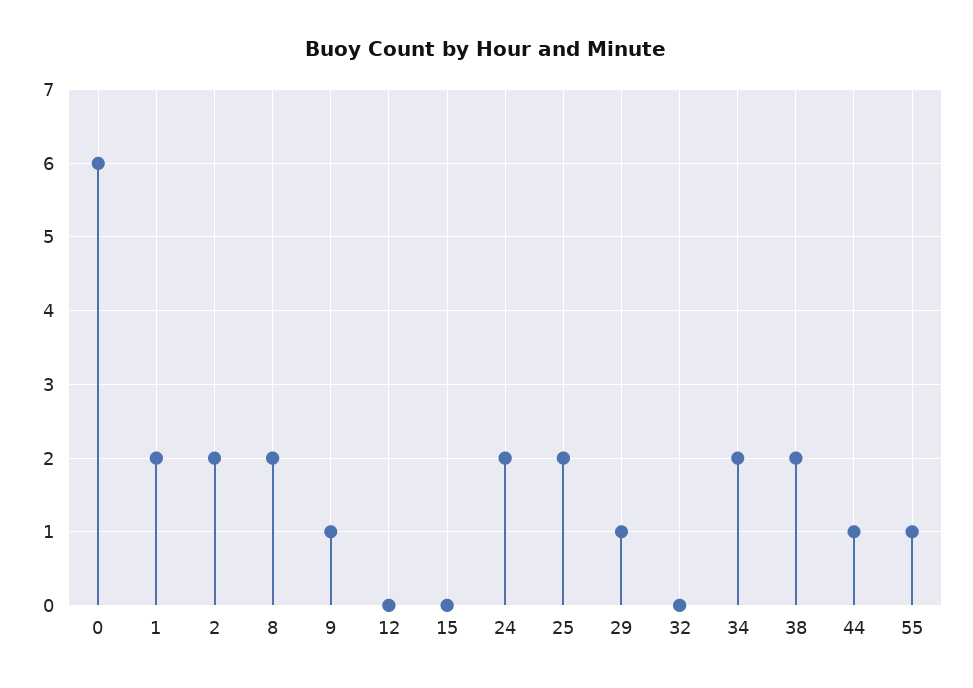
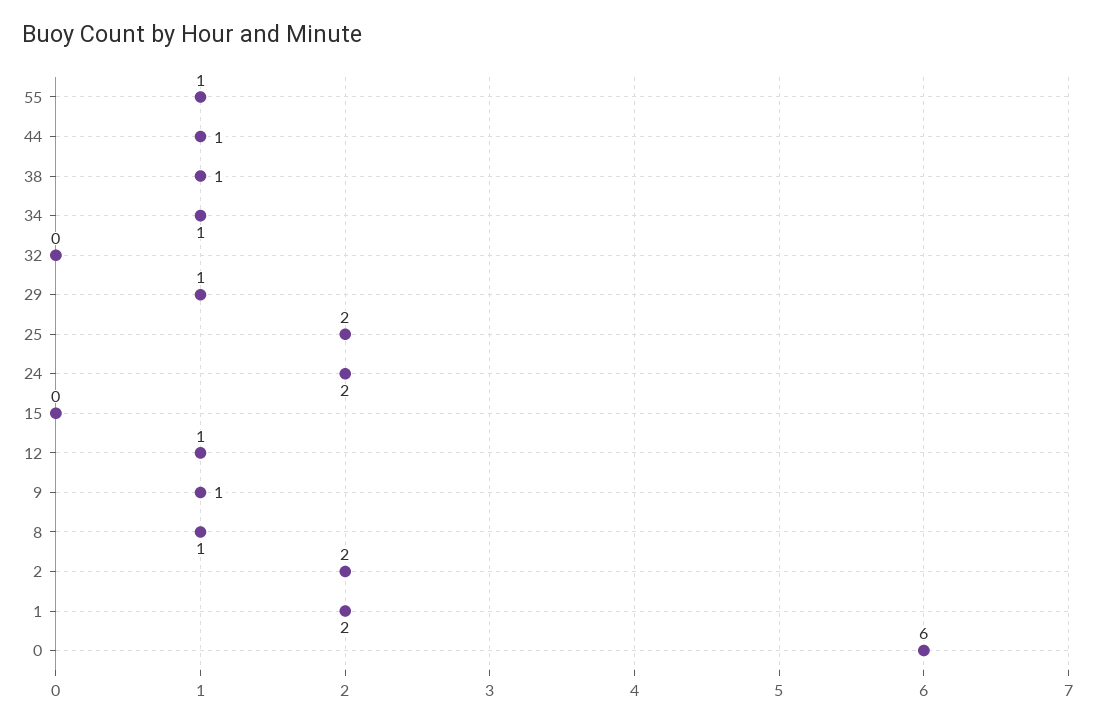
8: 2 -> 1
12: 0 -> 1
34: 2 -> 1
38: 2 -> 1

